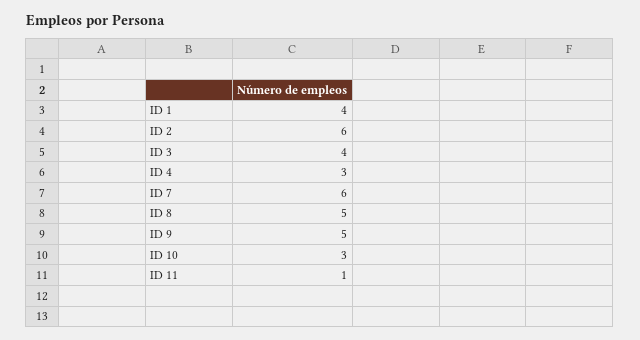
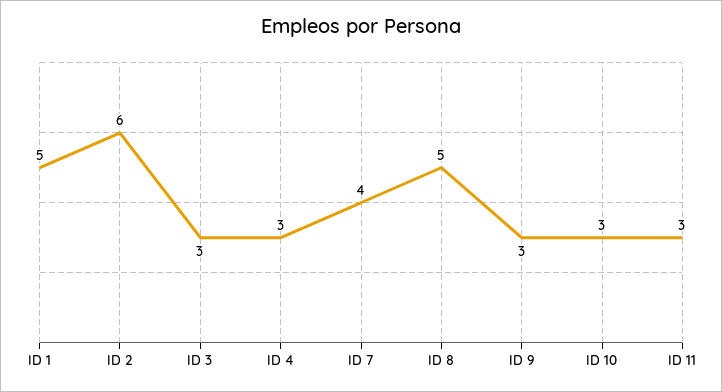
ID 1: 4 -> 5
ID 3: 4 -> 3
ID 7: 6 -> 4
ID 9: 5 -> 3
ID 11: 1 -> 3

